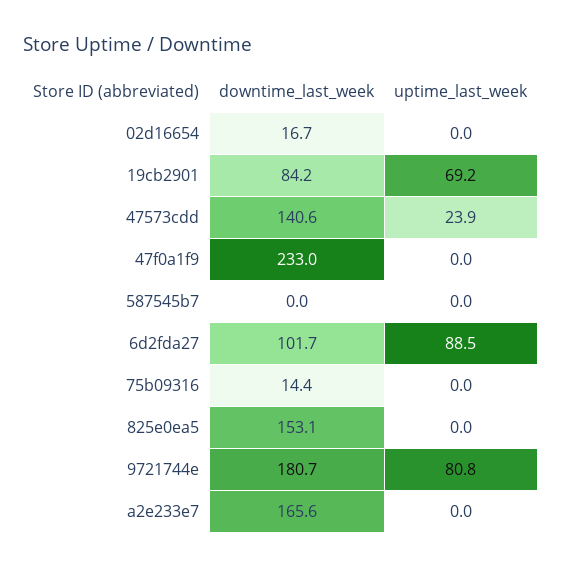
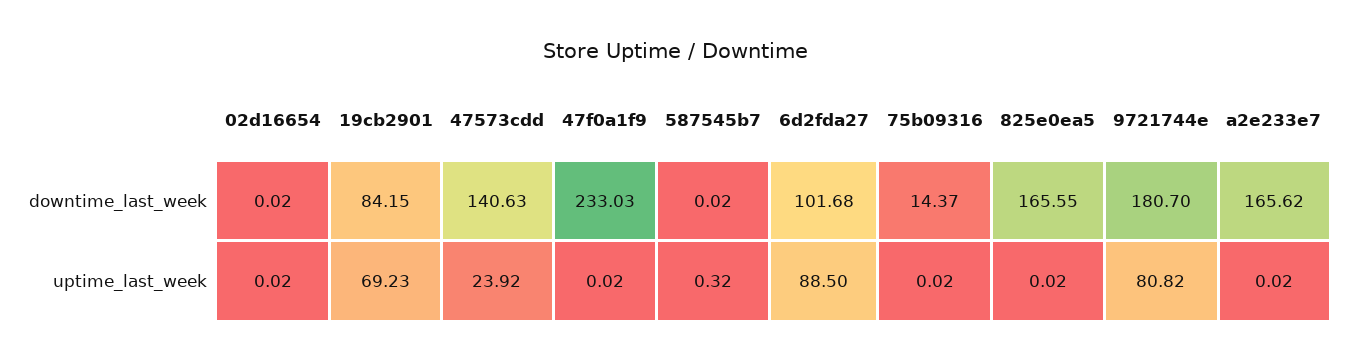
downtime_last_week, 02d16654: 16.7 -> 0.02
uptime_last_week, 587545b7: 0 -> 0.32
downtime_last_week, 825e0ea5: 153.1 -> 165.55

